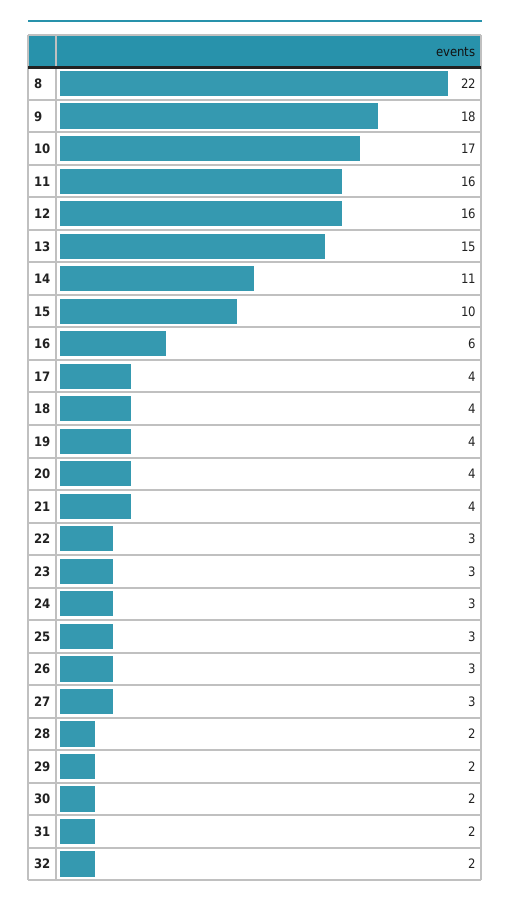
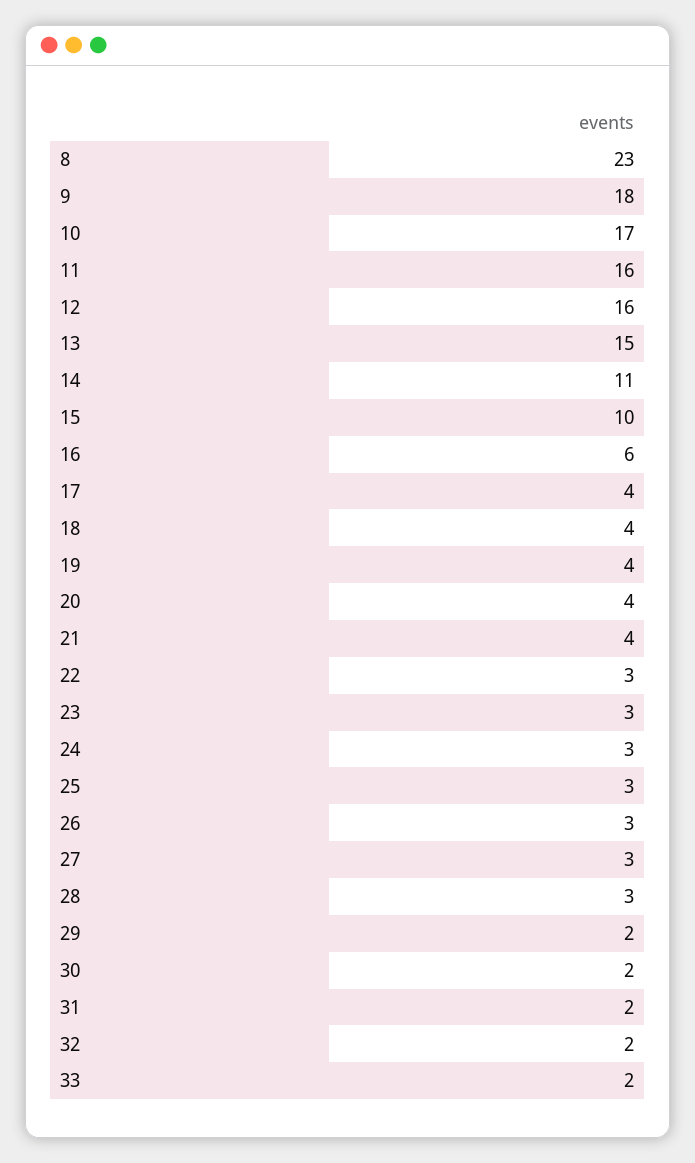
8: 22 -> 23
28: 2 -> 3
33: none -> 2

